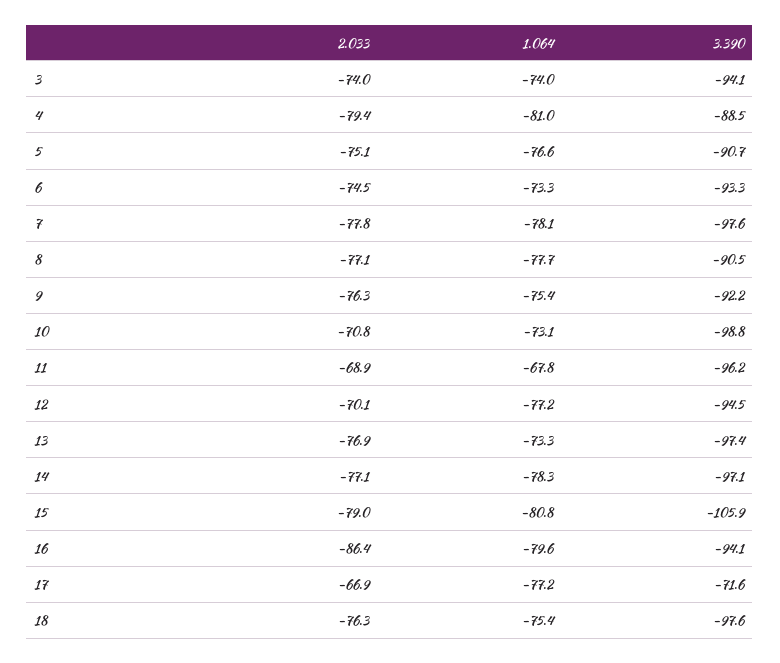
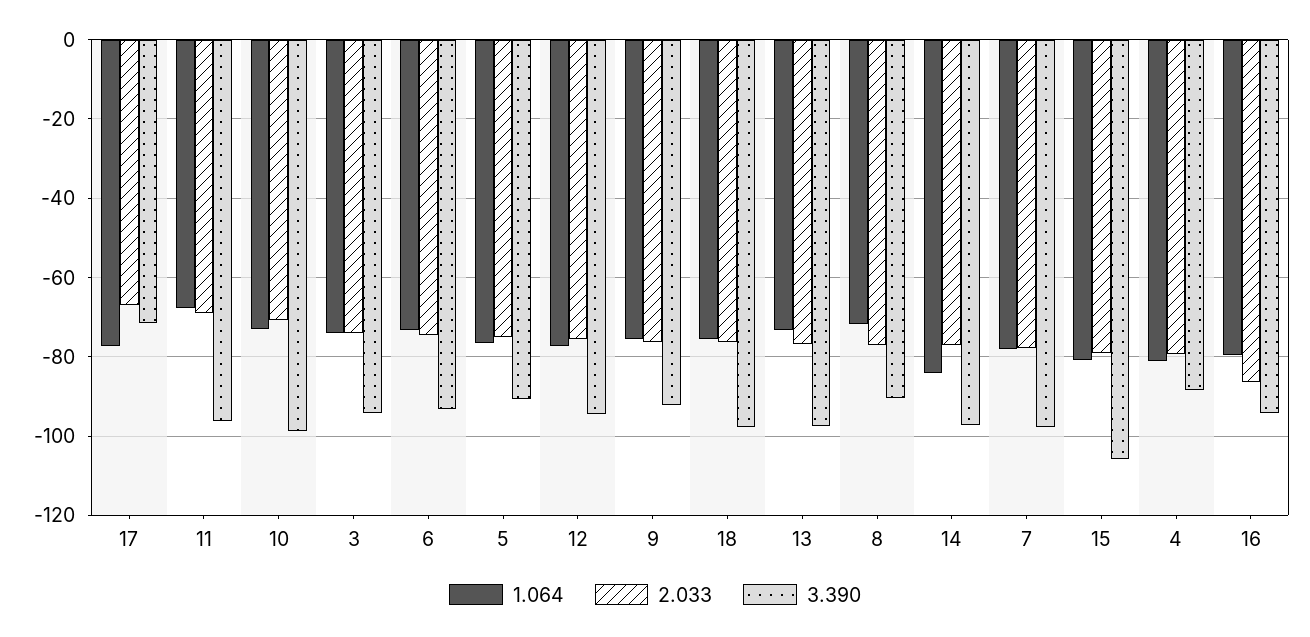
1.064, 8: -77.7 -> -72
2.033, 12: -70.1 -> -76
1.064, 14: -78.3 -> -84

